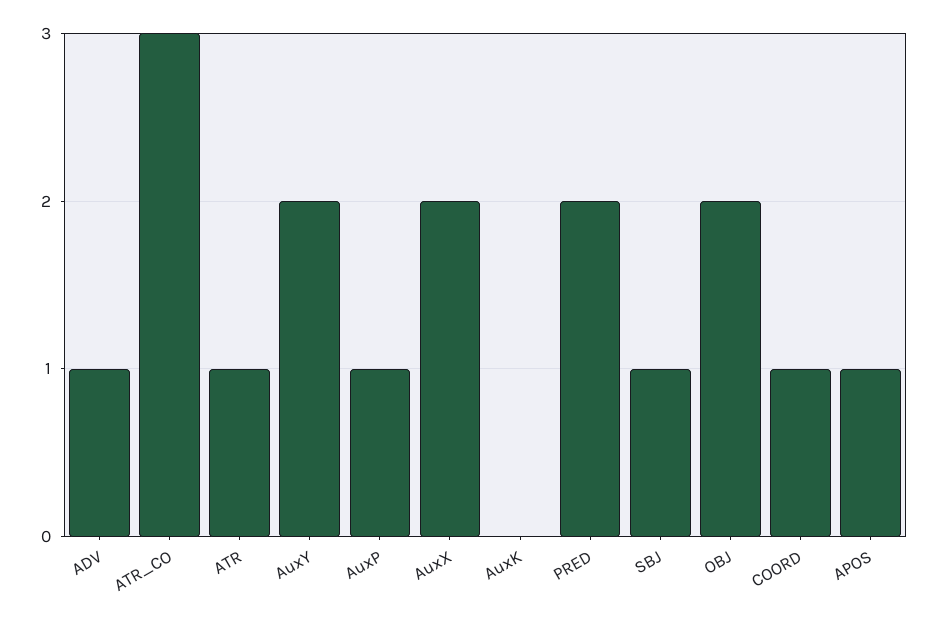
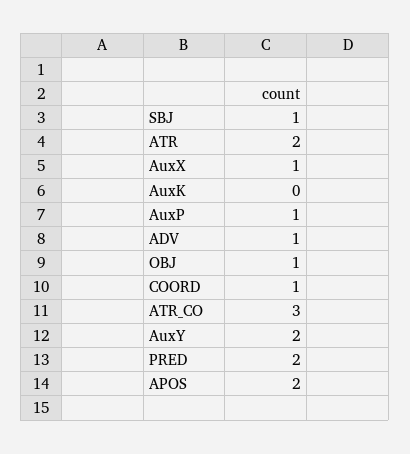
ATR: 1 -> 2
AuxX: 2 -> 1
OBJ: 2 -> 1
APOS: 1 -> 2

